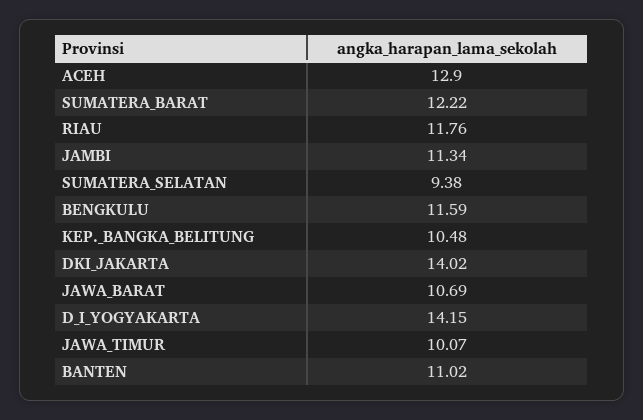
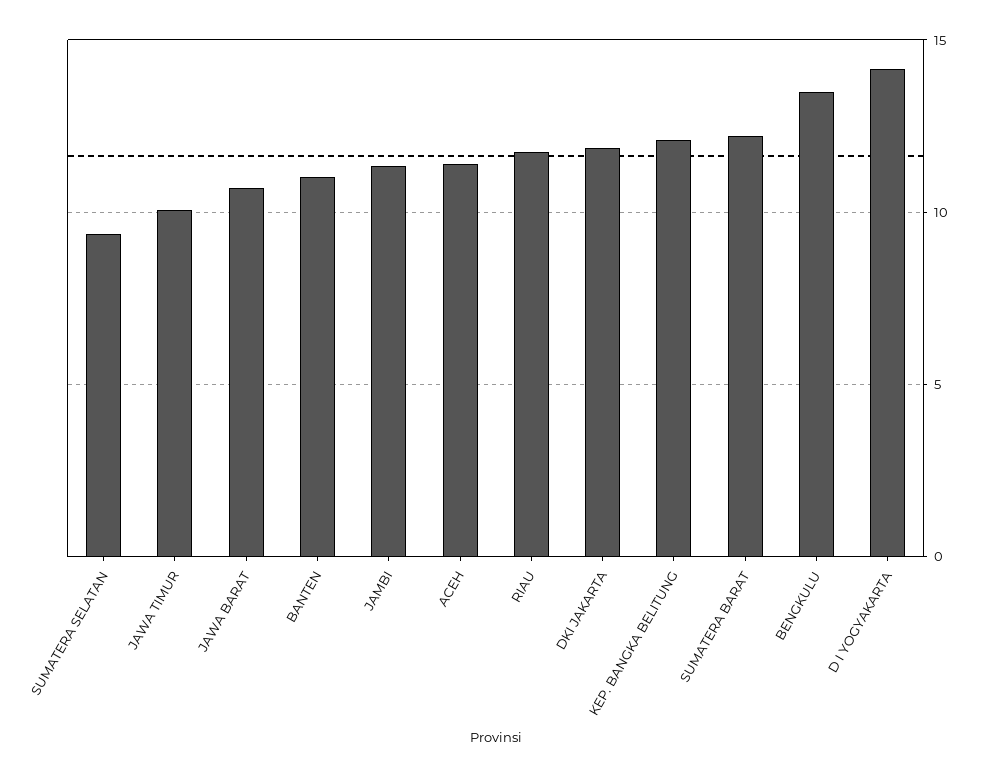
ACEH: 12.9 -> 11.5
BENGKULU: 11.59 -> 13.5
KEP._BANGKA_BELITUNG: 10.48 -> 12
DKI_JAKARTA: 14.02 -> 12

